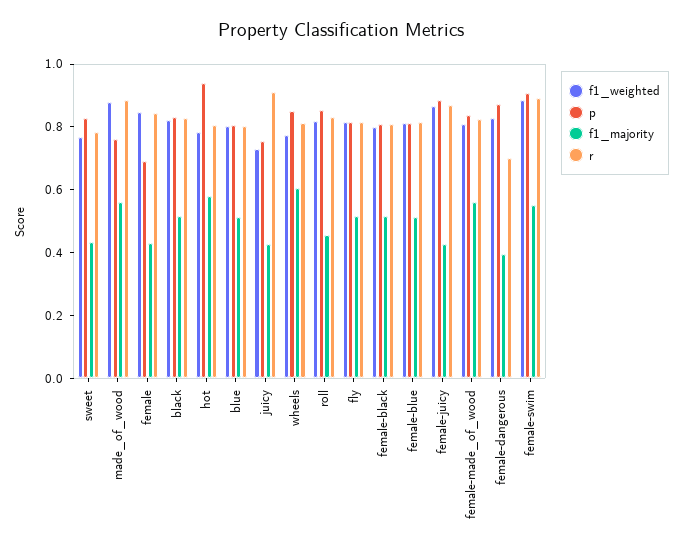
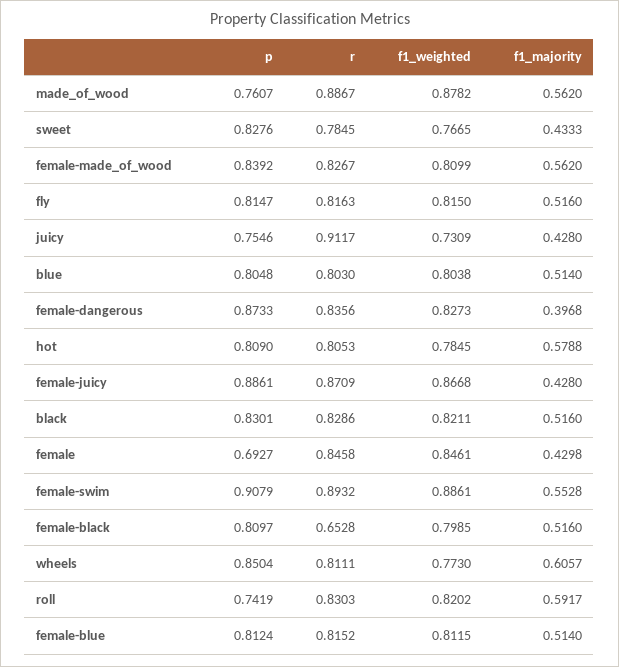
p, hot: 0.95 -> 0.809
p, roll: 0.85 -> 0.7419
f1_majority, roll: 0.45 -> 0.5917
r, female-black: 0.8 -> 0.6528
r, female-dangerous: 0.7 -> 0.8356

